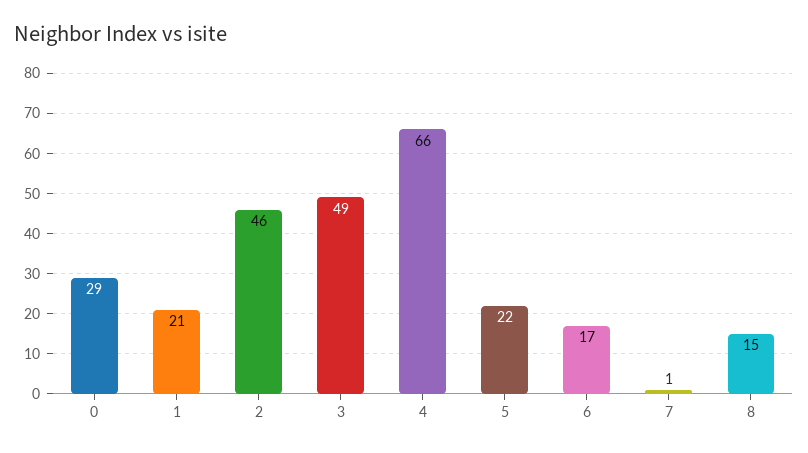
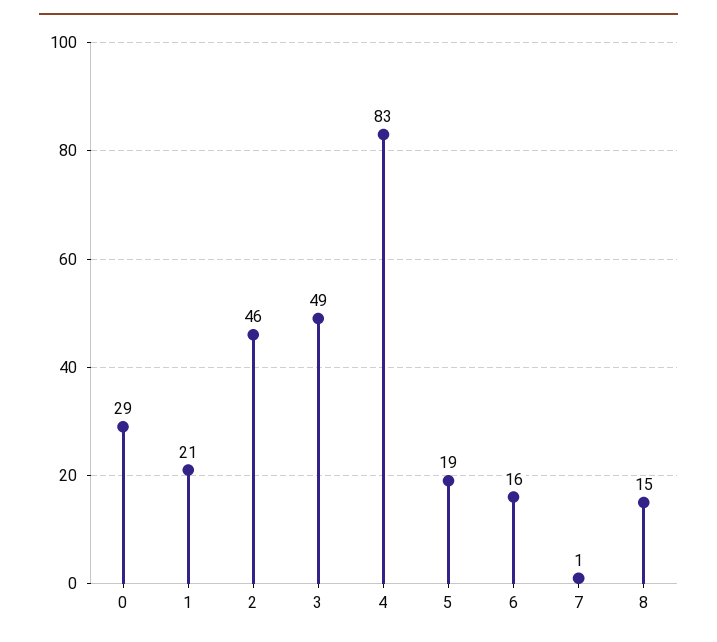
4: 66 -> 83
5: 22 -> 19
6: 17 -> 16

